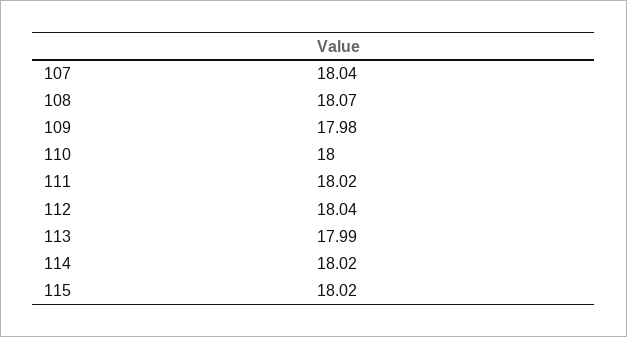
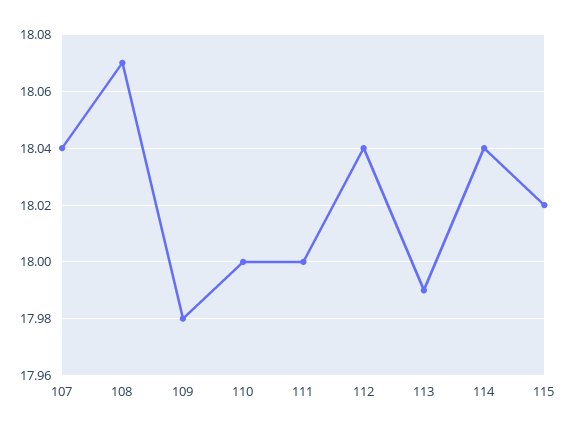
111: 18.02 -> 18
114: 18.02 -> 18.04

